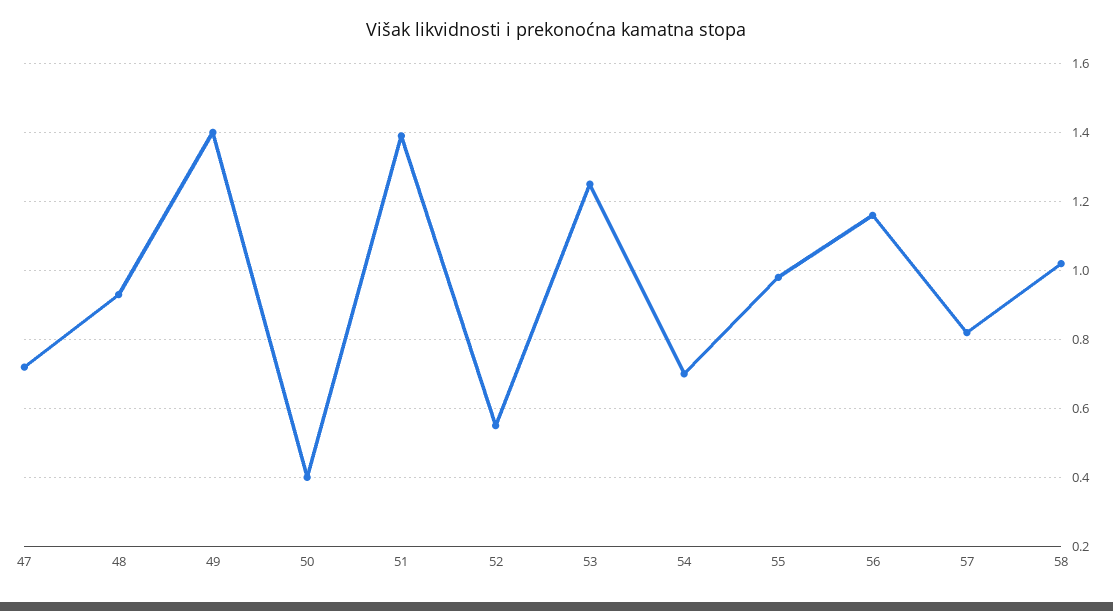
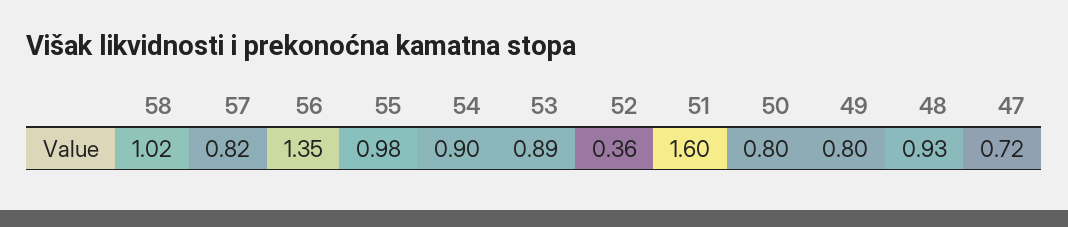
49: 1.4 -> 0.8
50: 0.4 -> 0.8
51: 1.4 -> 1.6
52: 0.55 -> 0.36
53: 1.25 -> 0.89
54: 0.7 -> 0.9
56: 1.15 -> 1.35

